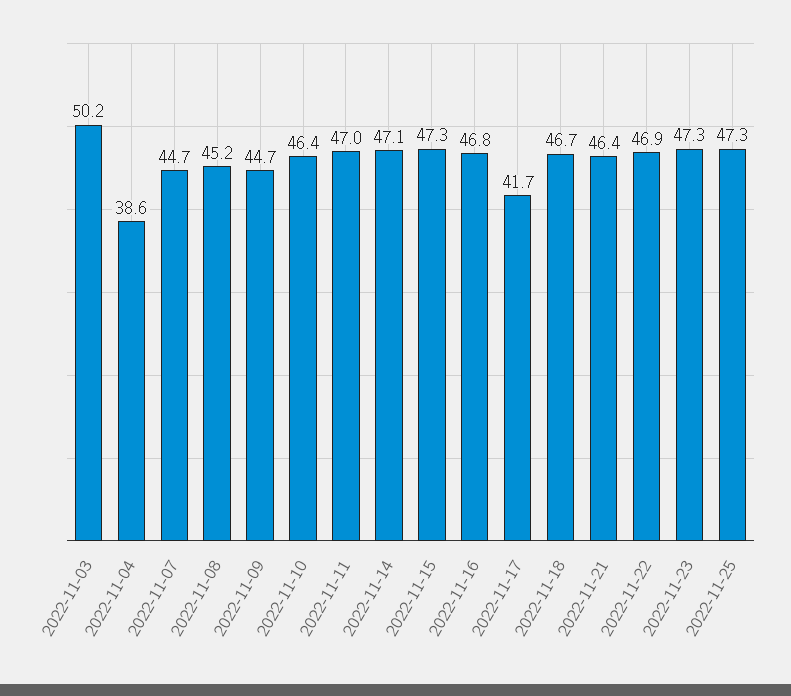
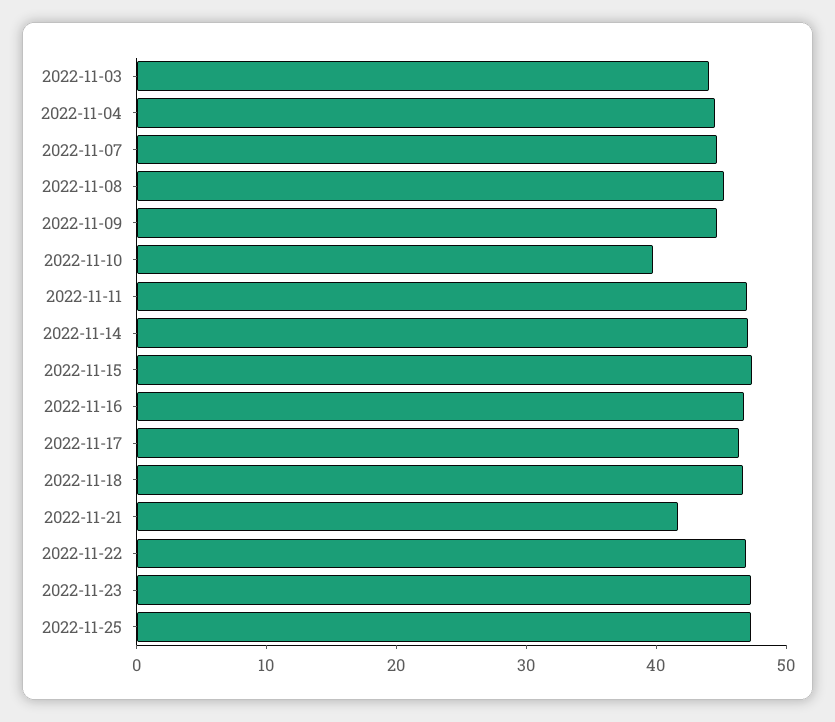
2022-11-03: 50.2 -> 44
2022-11-04: 38.6 -> 44
2022-11-10: 46.4 -> 40
2022-11-17: 41.7 -> 46
2022-11-21: 46.4 -> 42

